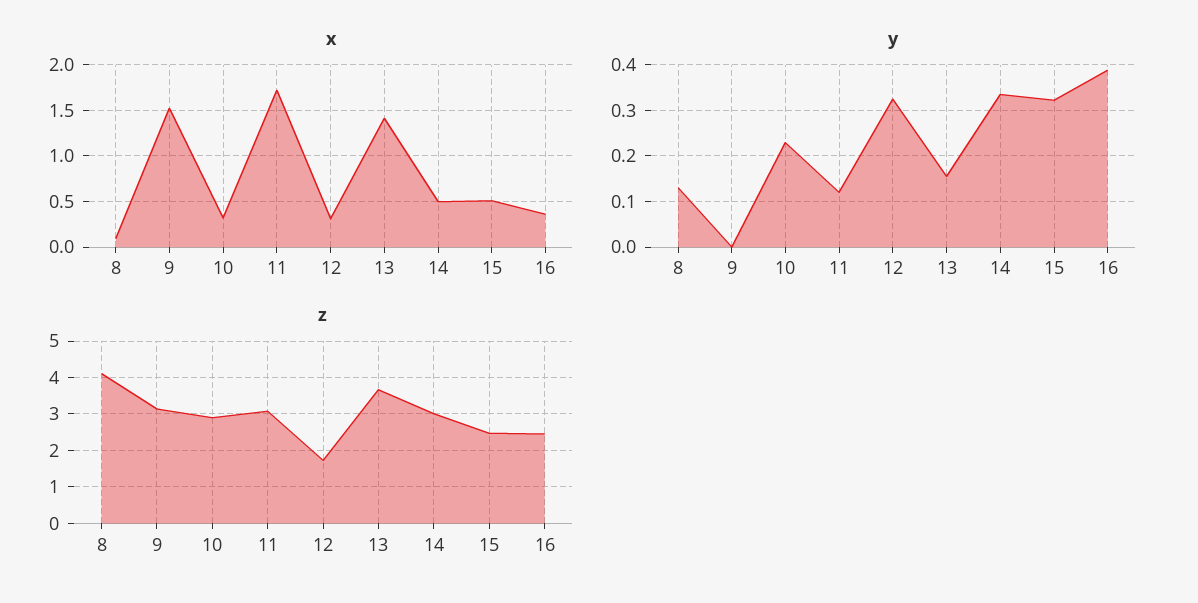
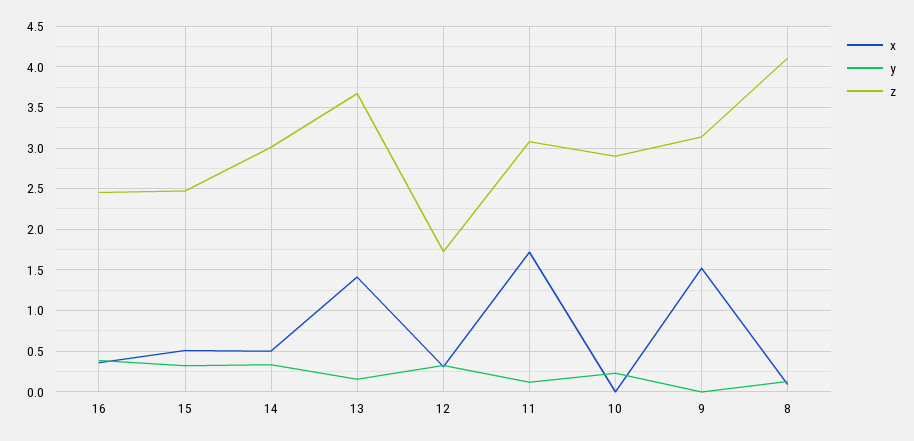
x, 10: 0.3 -> 0

